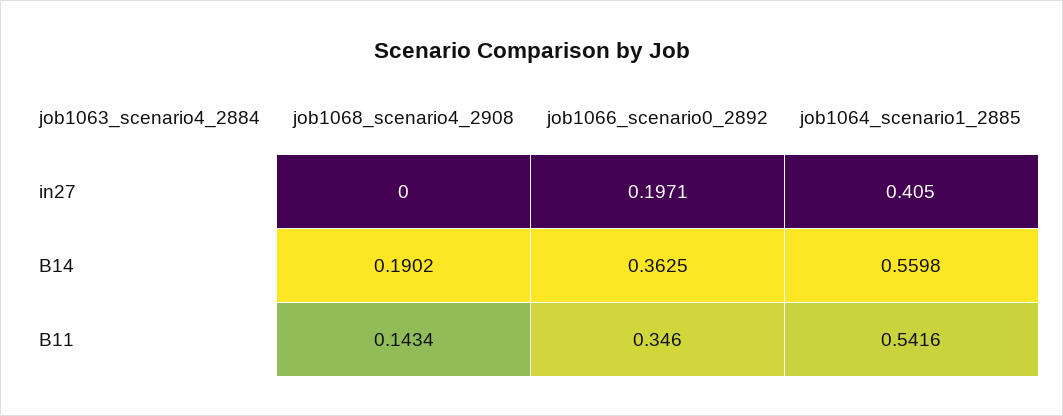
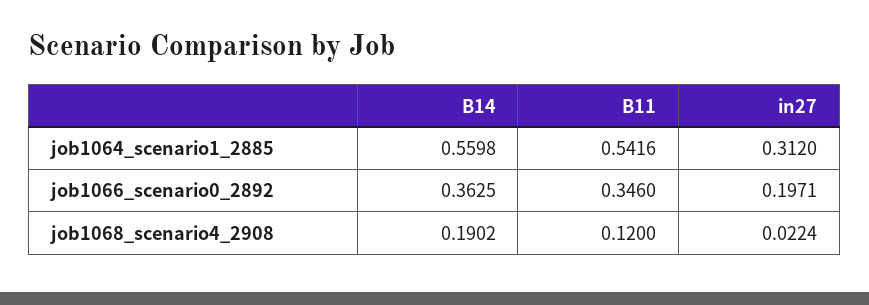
job1068_scenario4_2908, in27: 0 -> 0.0224
job1064_scenario1_2885, in27: 0.405 -> 0.312
job1068_scenario4_2908, B11: 0.1434 -> 0.12

